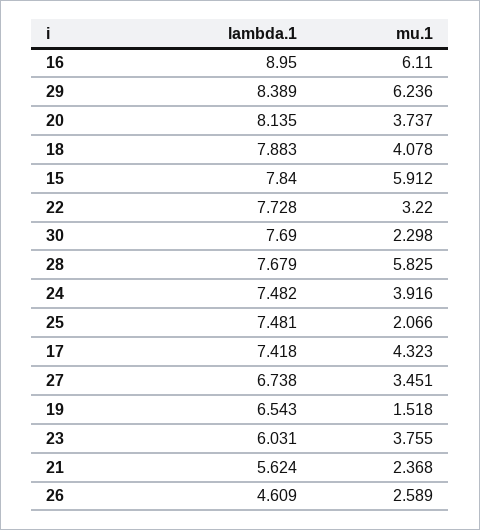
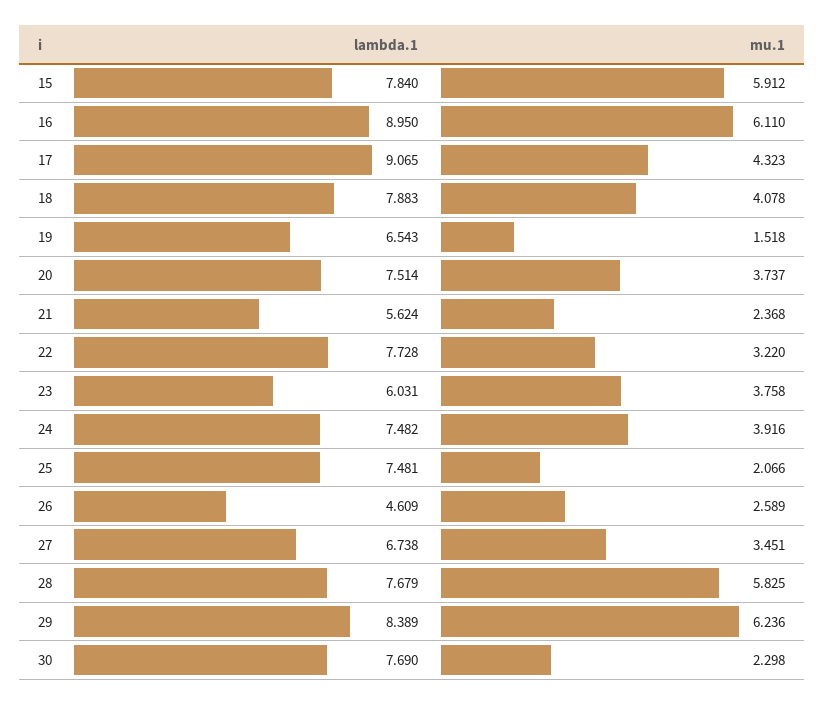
lambda.1, 20: 8.135 -> 7.514
lambda.1, 17: 7.418 -> 9.065
mu.1, 23: 3.755 -> 3.758

